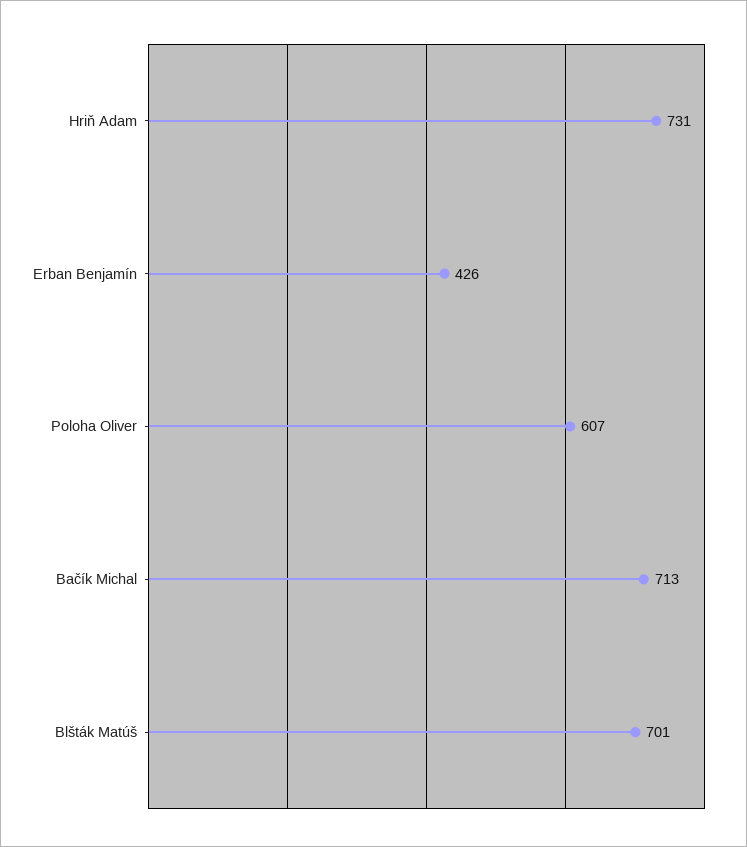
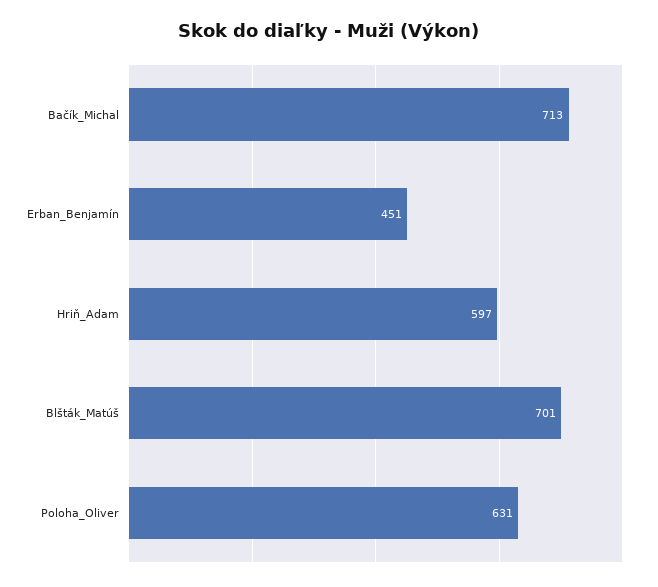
Hriň Adam: 731 -> 597
Erban Benjamín: 426 -> 451
Poloha Oliver: 607 -> 631

